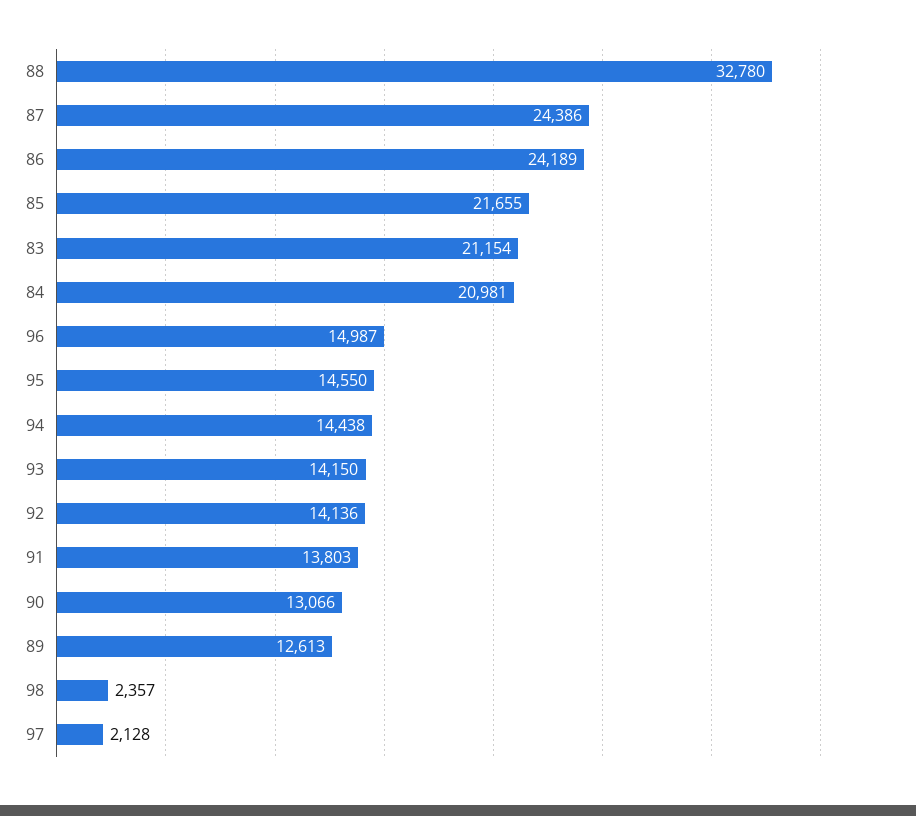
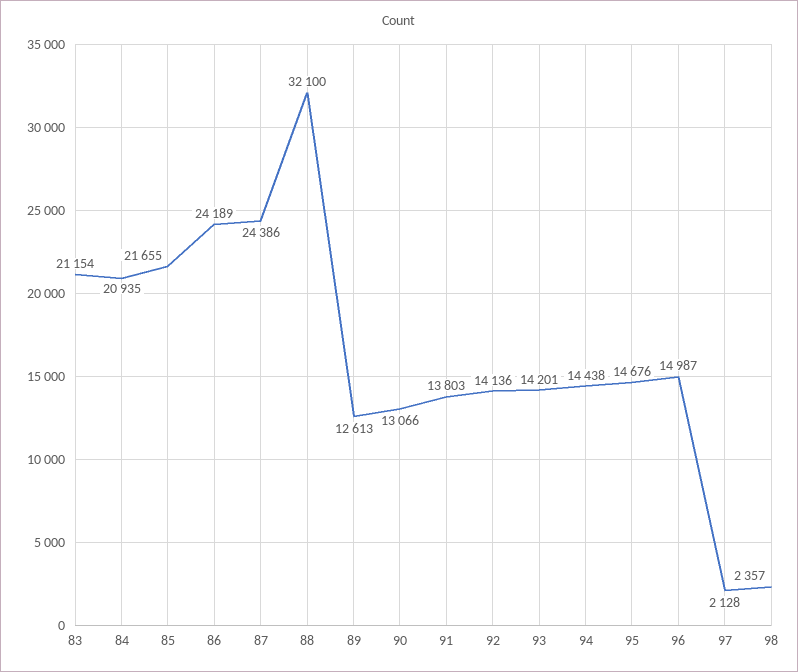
88: 32780 -> 32100
84: 20981 -> 20935
95: 14550 -> 14676
93: 14150 -> 14201

